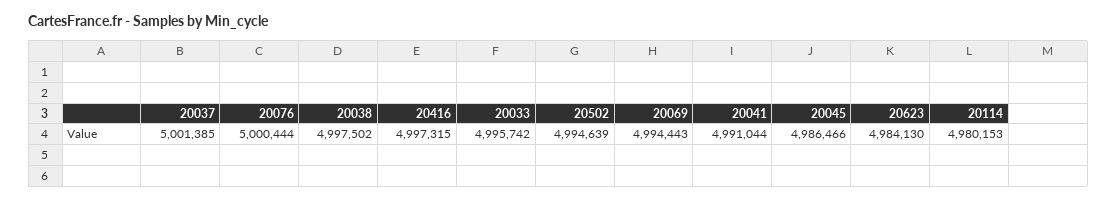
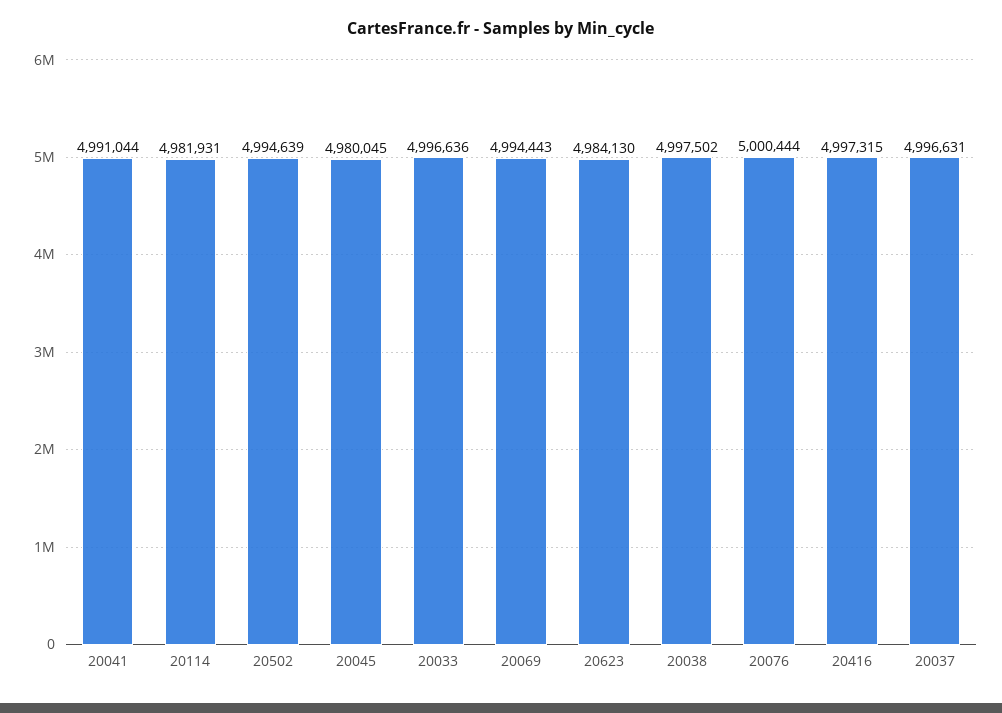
20037: 5001385 -> 4996631
20033: 4995742 -> 4996636
20045: 4986466 -> 4980045
20114: 4980153 -> 4981931

